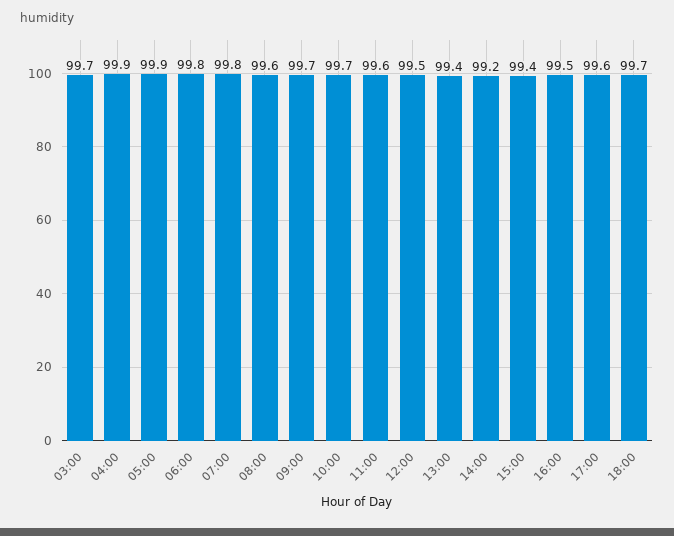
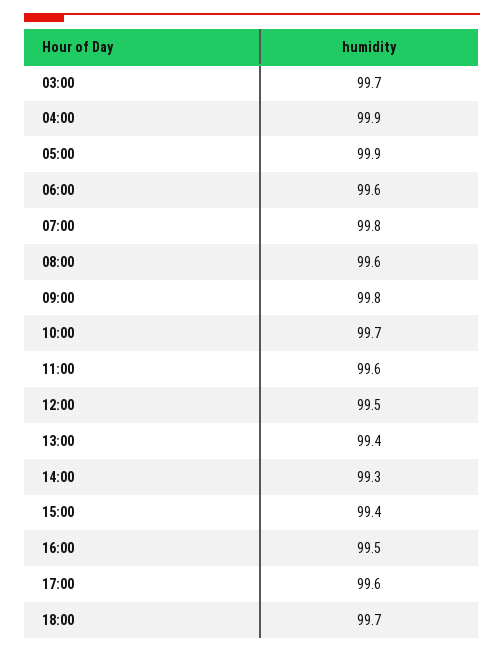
06:00: 99.8 -> 99.6
09:00: 99.7 -> 99.8
14:00: 99.2 -> 99.3

